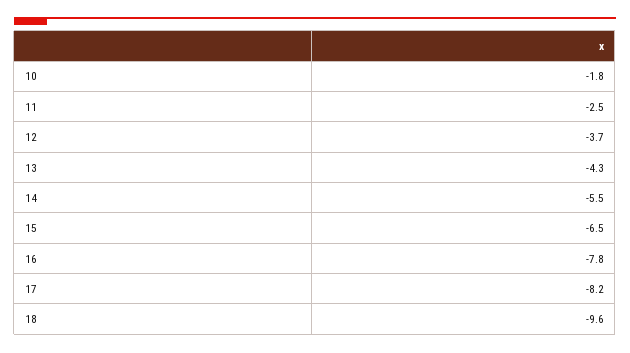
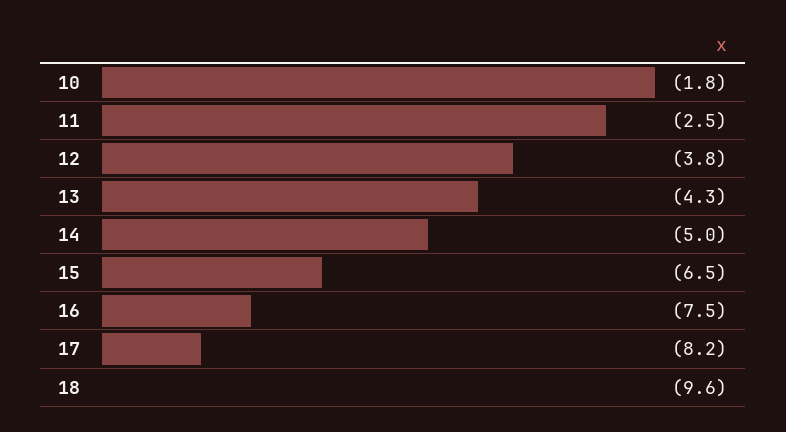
12: -3.7 -> -3.8
14: -5.5 -> -5
16: -7.8 -> -7.5

